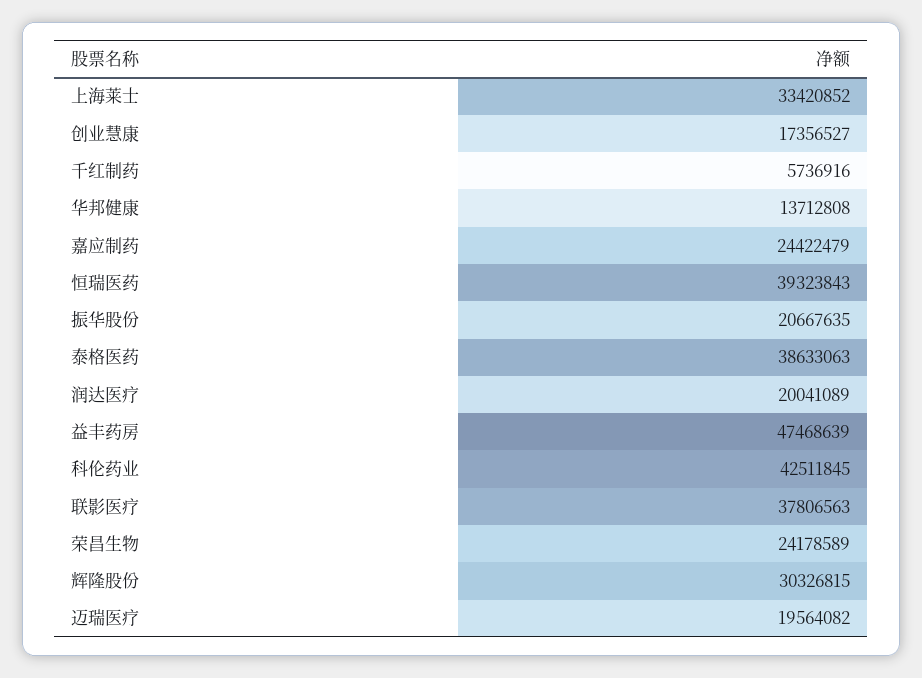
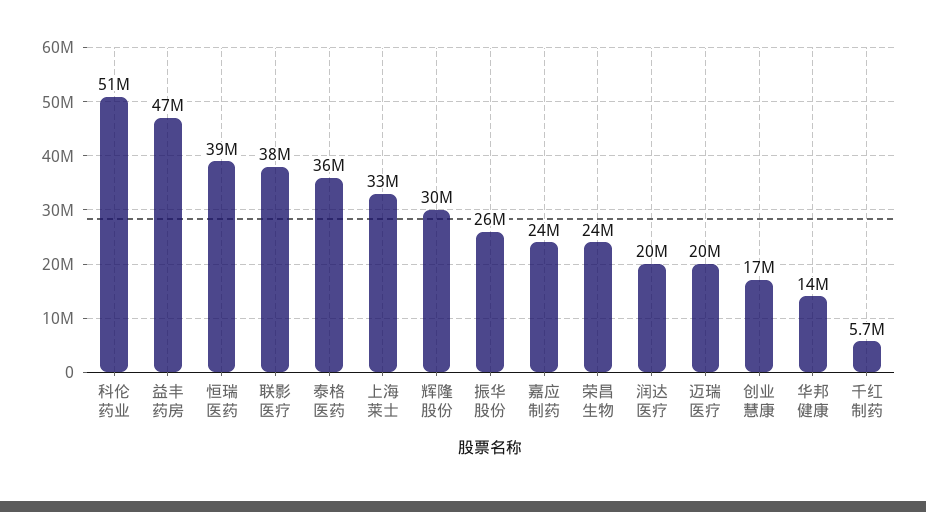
振华股份: 20667635 -> 26000000
泰格医药: 38633063 -> 36000000
科伦药业: 42511845 -> 51000000

